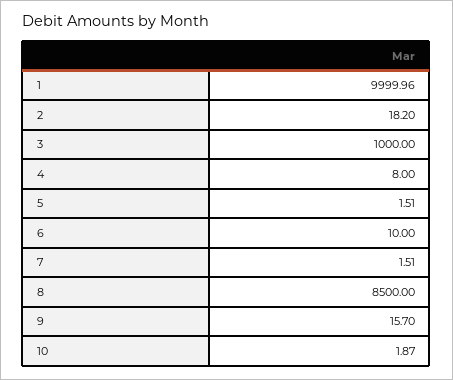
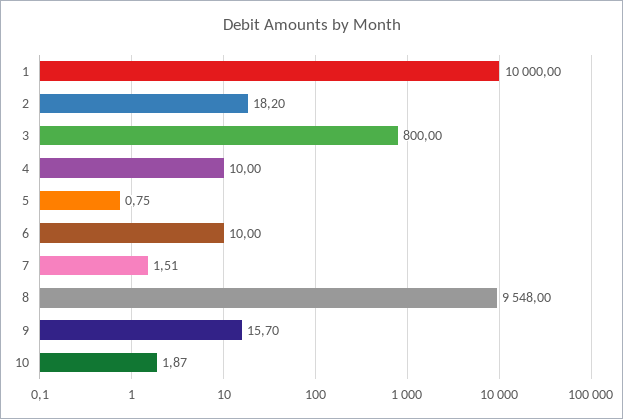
1: 9999.96 -> 10000
3: 1000 -> 800
4: 8 -> 10
5: 1.51 -> 0.75
8: 8500 -> 9548

